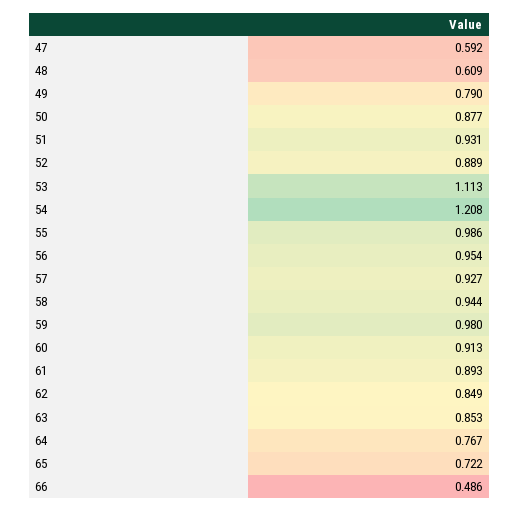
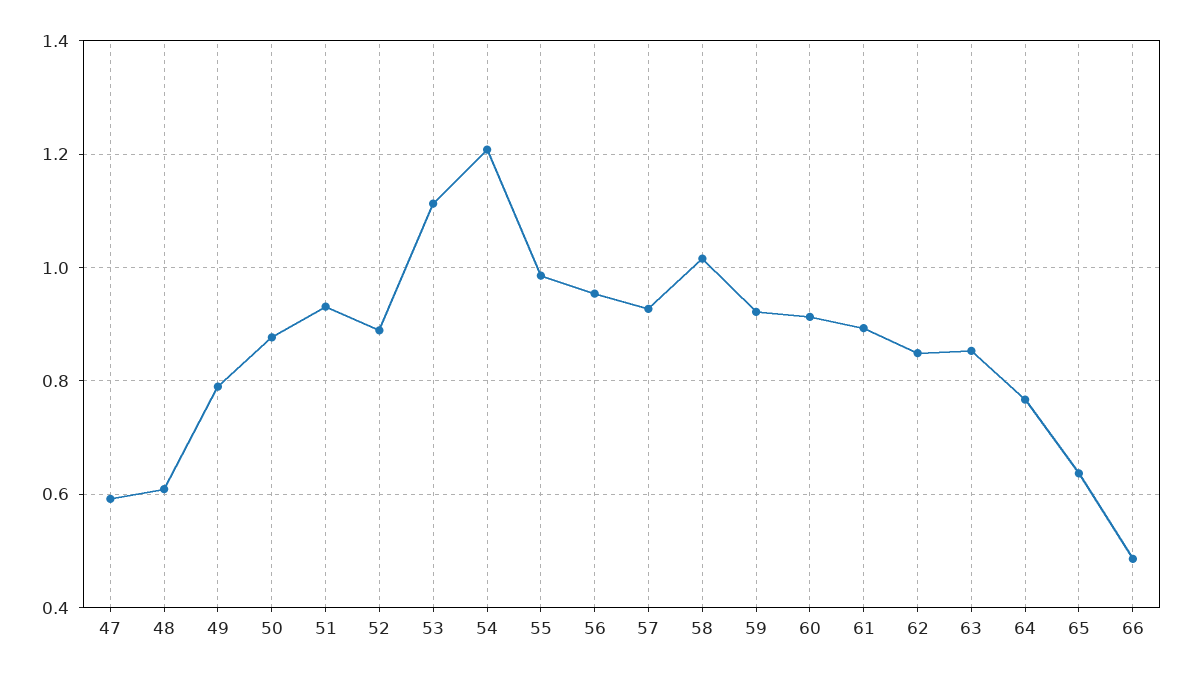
58: 0.944 -> 1.02
59: 0.98 -> 0.92
65: 0.722 -> 0.64

